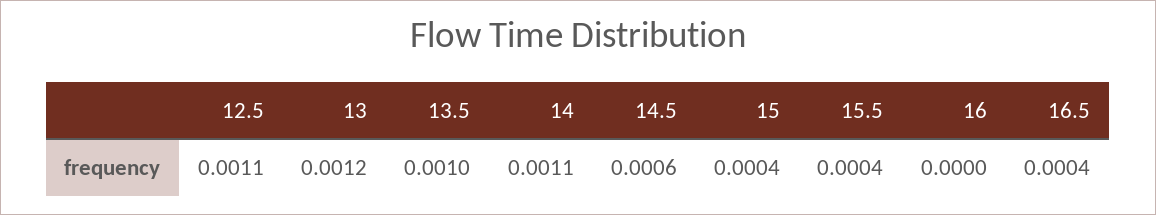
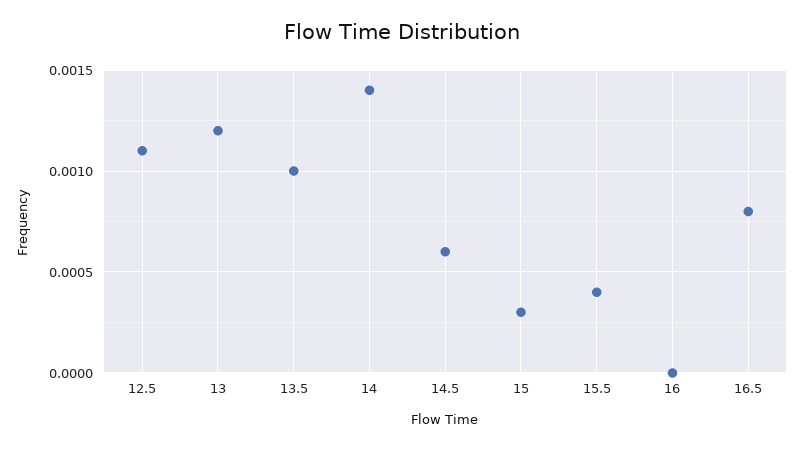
14: 0.0011 -> 0.0014
15: 0.0004 -> 0.0003
16.5: 0.0004 -> 0.0008

